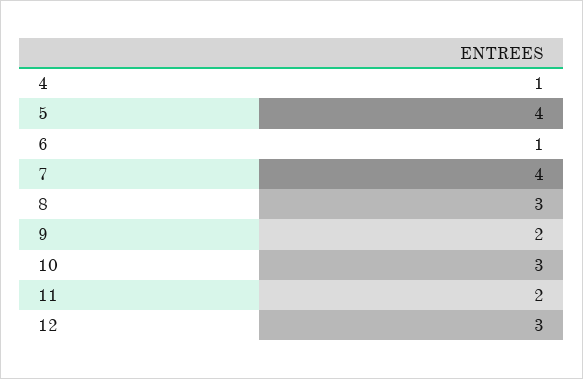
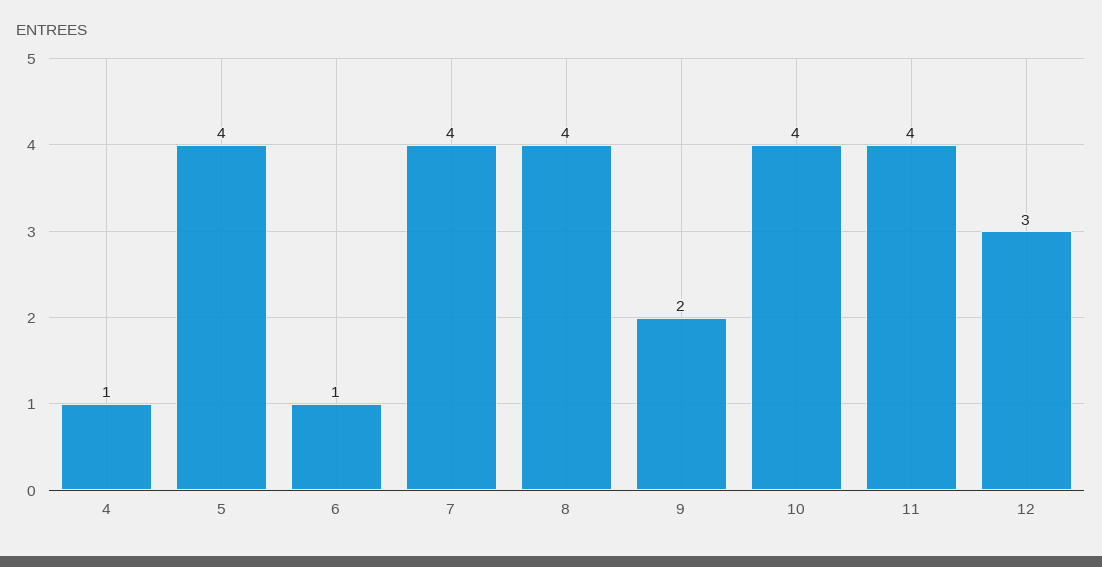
8: 3 -> 4
10: 3 -> 4
11: 2 -> 4

